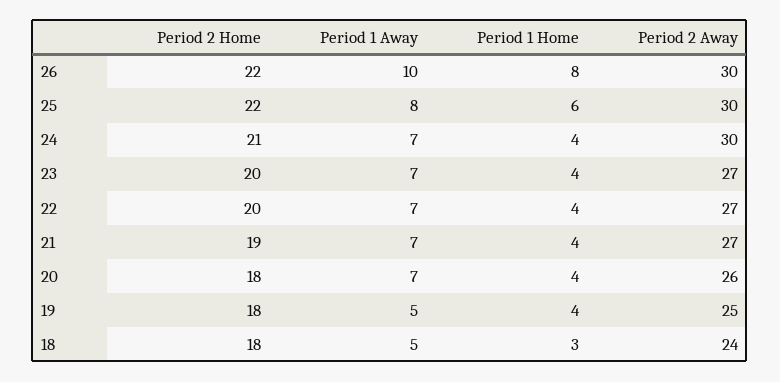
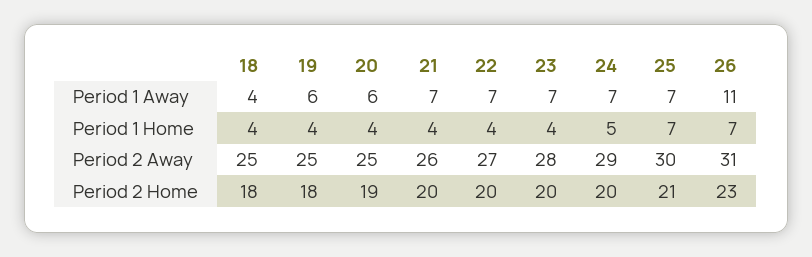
Period 2 Home, 26: 22 -> 23
Period 1 Away, 26: 10 -> 11
Period 1 Home, 26: 8 -> 7
Period 2 Away, 26: 30 -> 31
Period 2 Home, 25: 22 -> 21
Period 1 Away, 25: 8 -> 7
Period 1 Home, 25: 6 -> 7
Period 2 Home, 24: 21 -> 20
Period 1 Home, 24: 4 -> 5
Period 2 Away, 24: 30 -> 29
Period 2 Away, 23: 27 -> 28
Period 2 Home, 21: 19 -> 20
Period 2 Away, 21: 27 -> 26
Period 2 Home, 20: 18 -> 19
Period 1 Away, 20: 7 -> 6
Period 2 Away, 20: 26 -> 25
Period 1 Away, 19: 5 -> 6
Period 1 Away, 18: 5 -> 4
Period 1 Home, 18: 3 -> 4
Period 2 Away, 18: 24 -> 25

